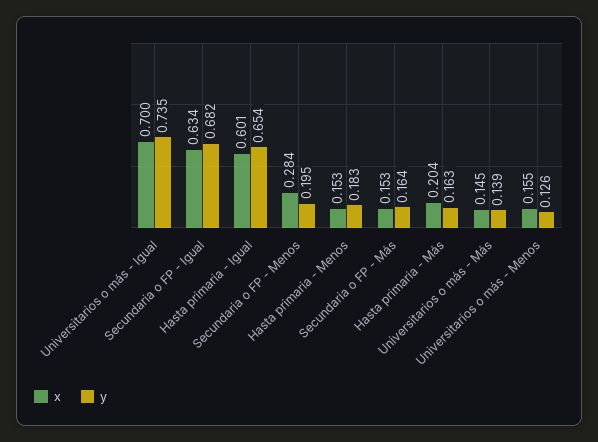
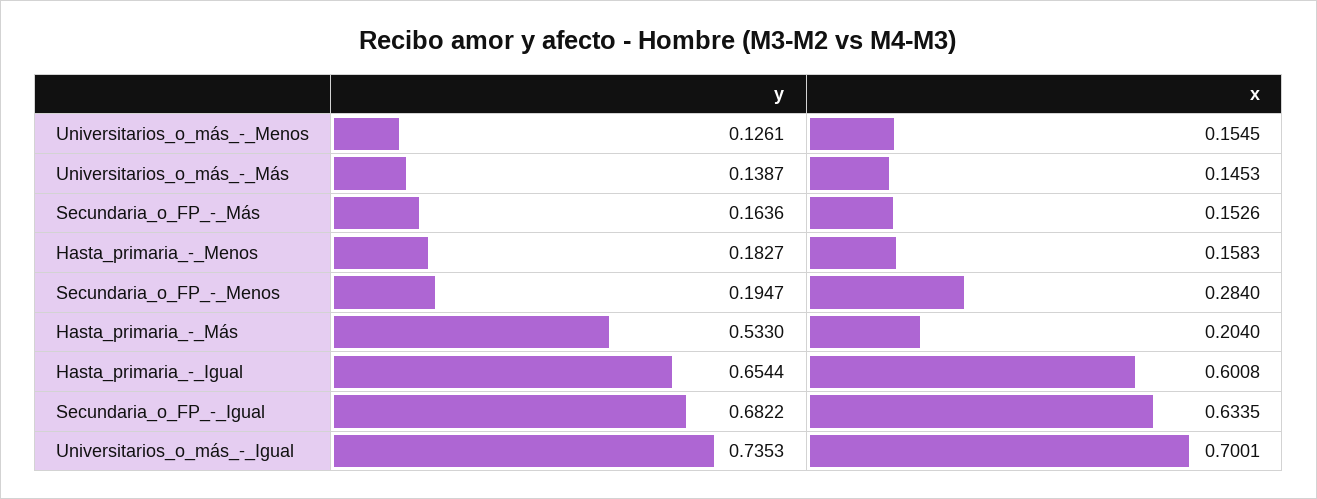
x, Hasta primaria - Menos: 0.153 -> 0.1583
y, Hasta primaria - Más: 0.163 -> 0.533

